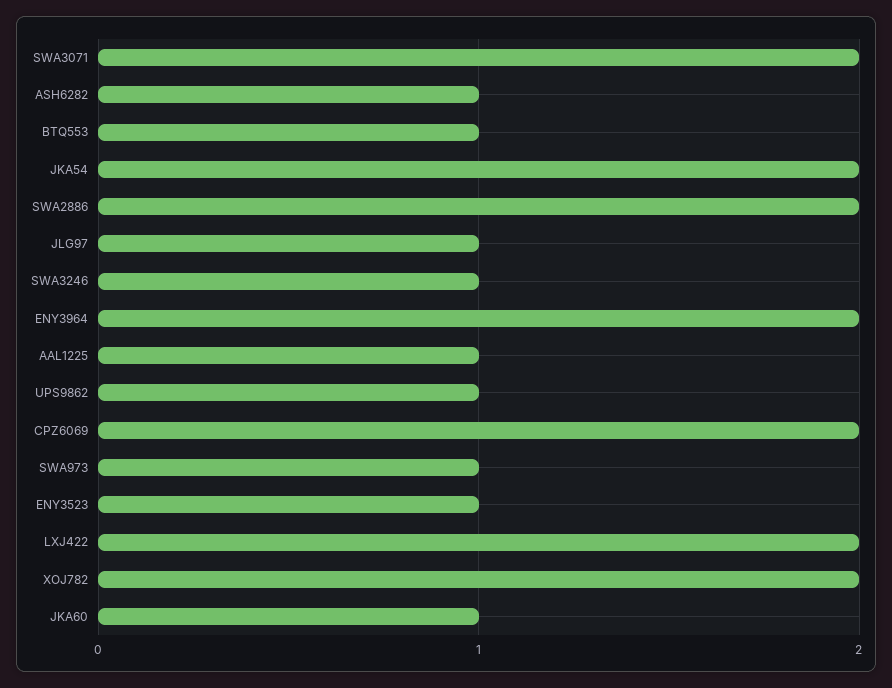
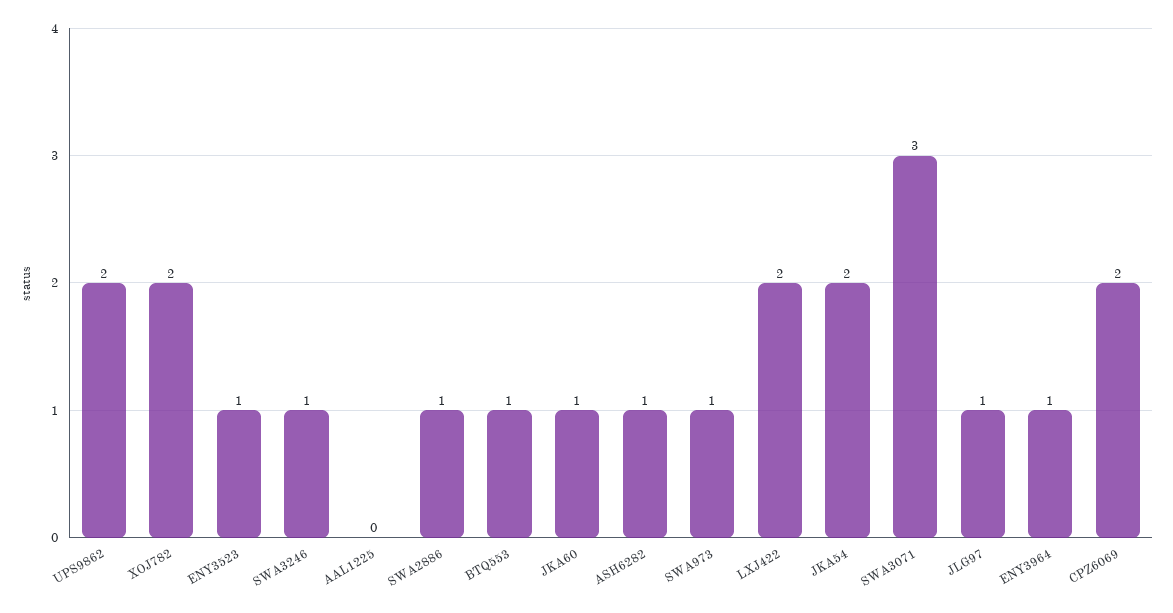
SWA3071: 2 -> 3
SWA2886: 2 -> 1
ENY3964: 2 -> 1
AAL1225: 1 -> 0
UPS9862: 1 -> 2

